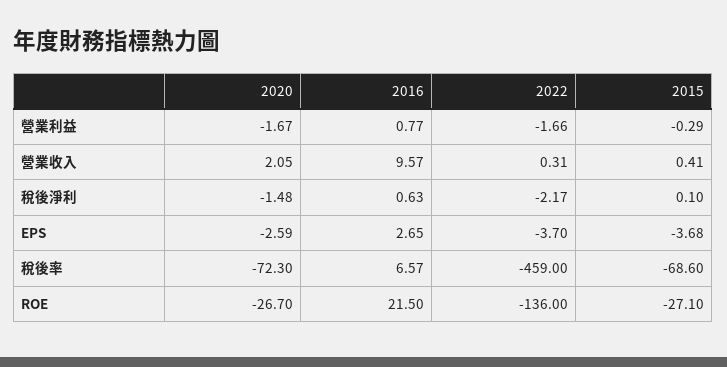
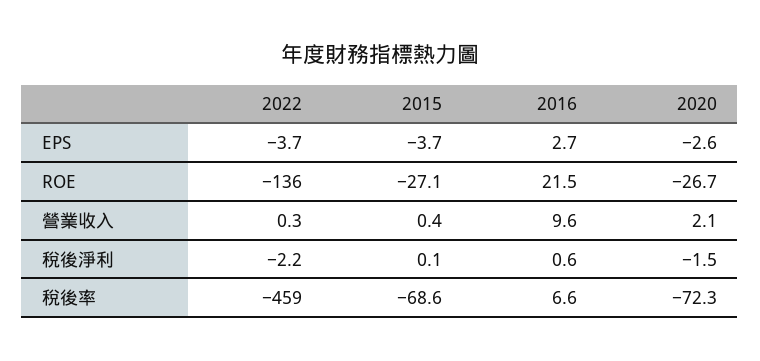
2020, 營業利益: -1.67 -> none
2016, 營業利益: 0.77 -> none
2022, 營業利益: -1.66 -> none
2015, 營業利益: -0.29 -> none

